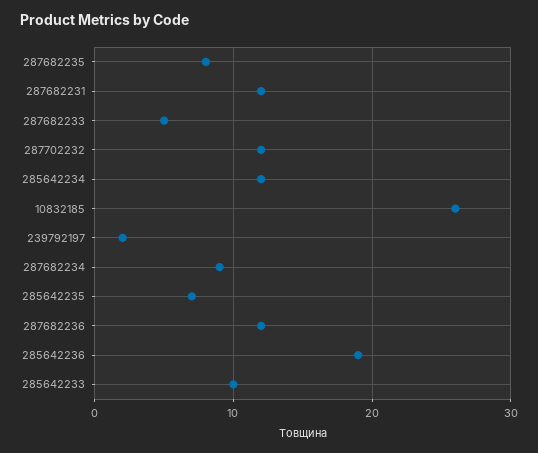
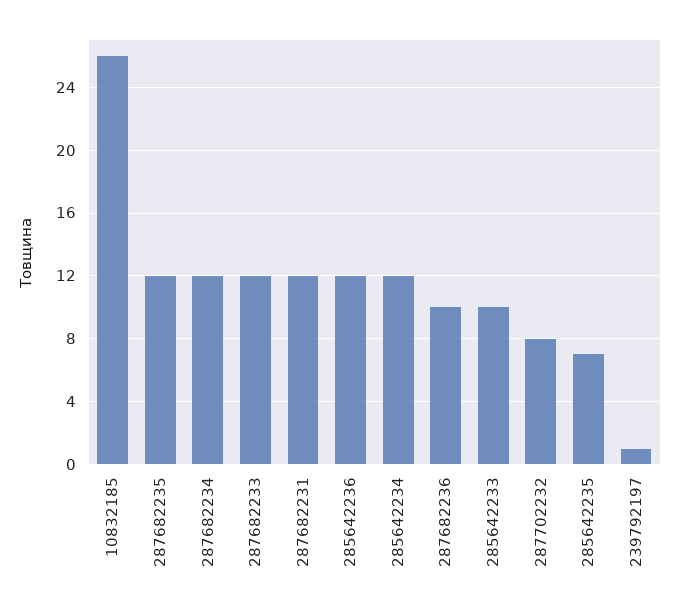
287682235: 8 -> 12
287682233: 5 -> 12
287702232: 12 -> 8
239792197: 2 -> 1
287682234: 9 -> 12
287682236: 12 -> 10
285642236: 19 -> 12

